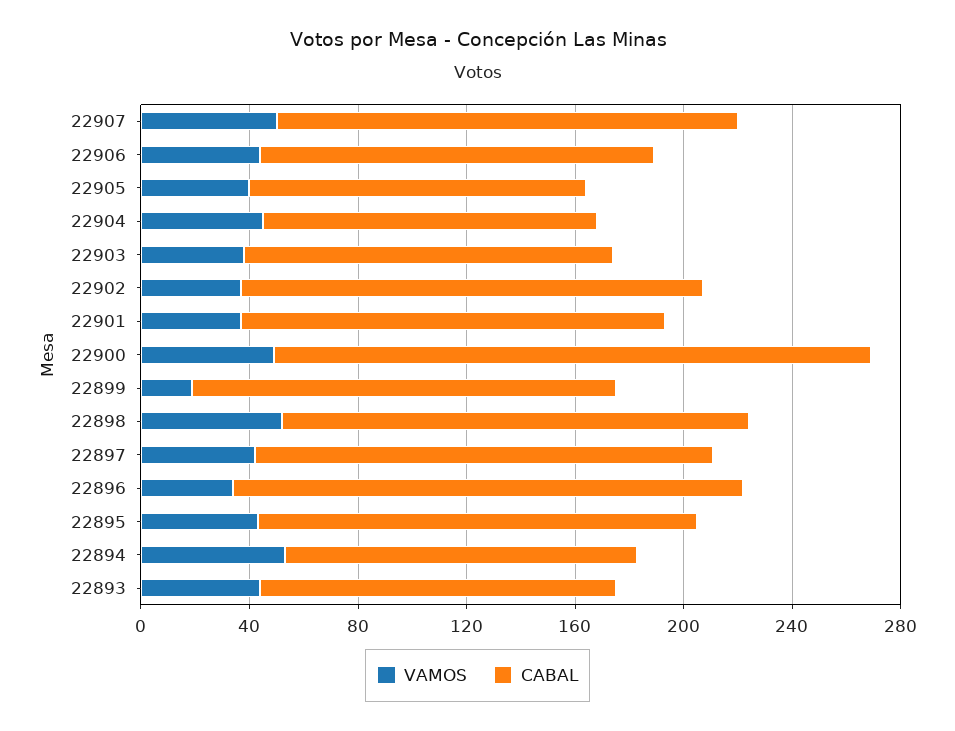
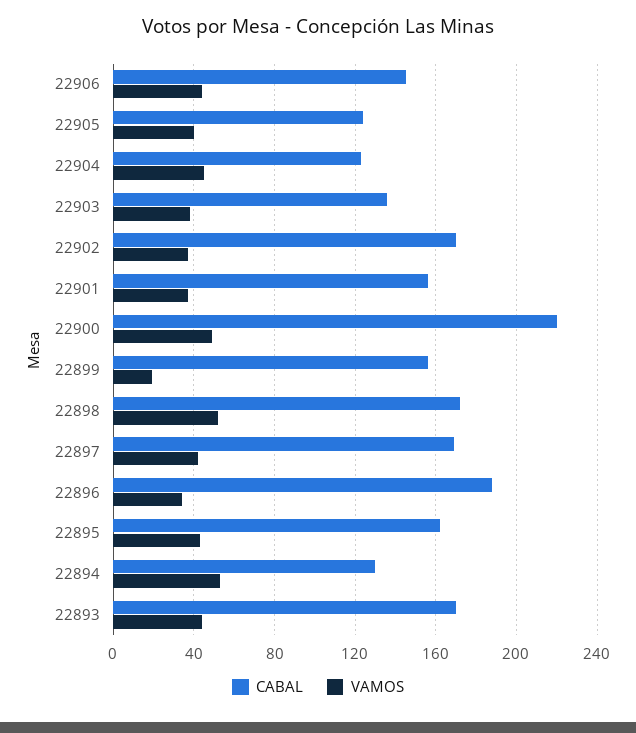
VAMOS, 22907: 50 -> none
CABAL, 22907: 170 -> none
CABAL, 22893: 130 -> 170

